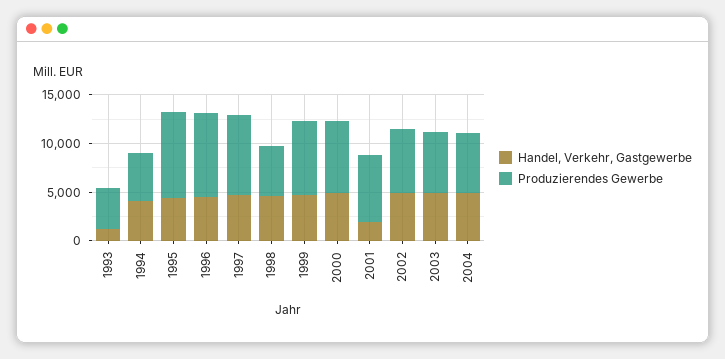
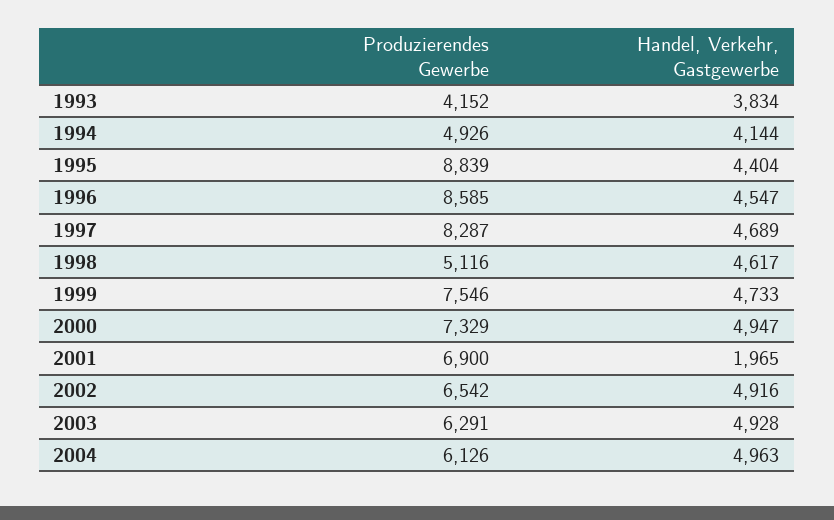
Handel, Verkehr, Gastgewerbe, 1993: 1000 -> 3834

